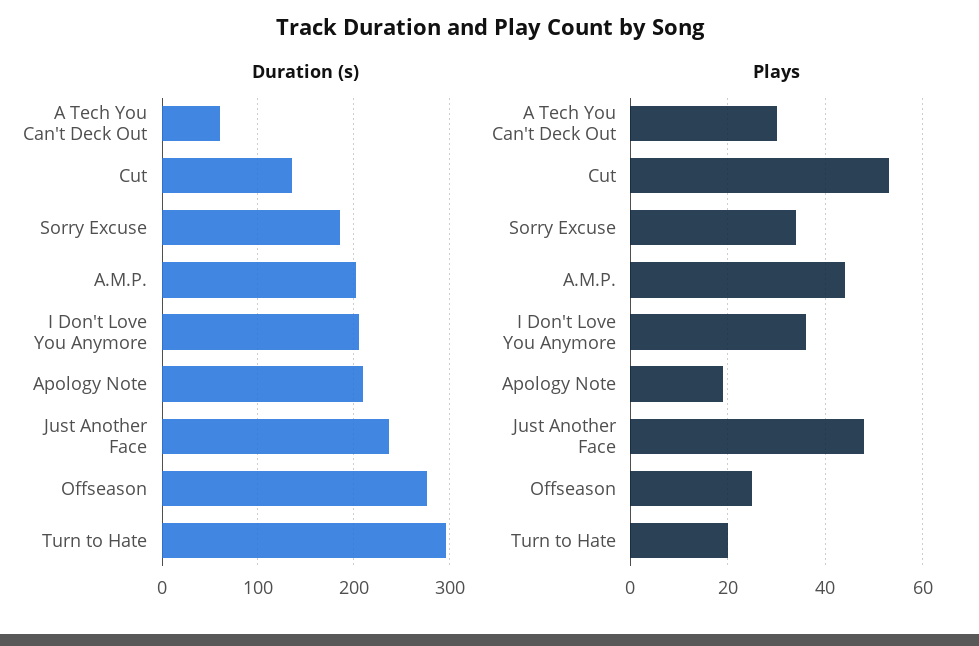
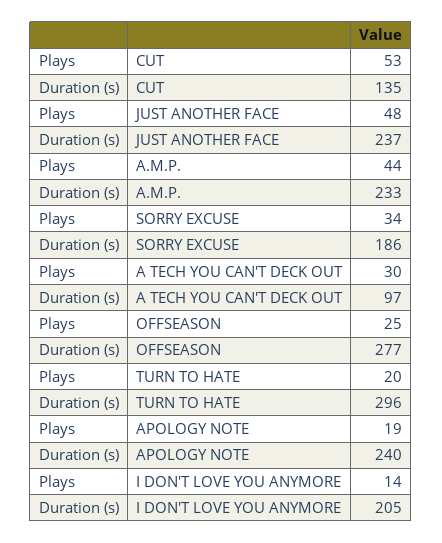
Duration (s), A Tech You Can't Deck Out: 60 -> 97
Duration (s), A.M.P.: 200 -> 233
Duration (s), Apology Note: 210 -> 240
Plays, I Don't Love You Anymore: 35 -> 14

